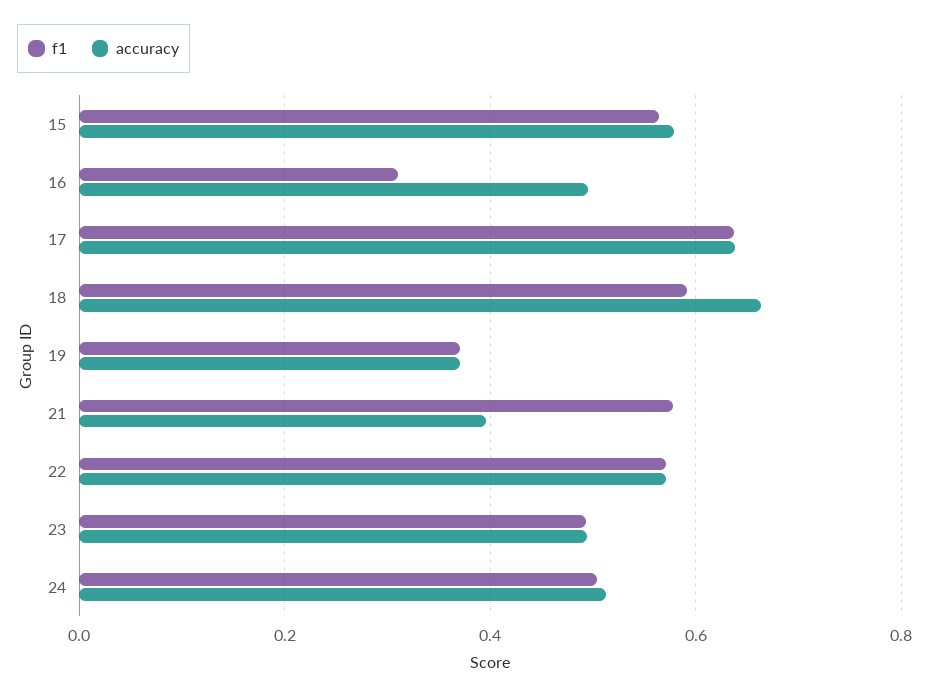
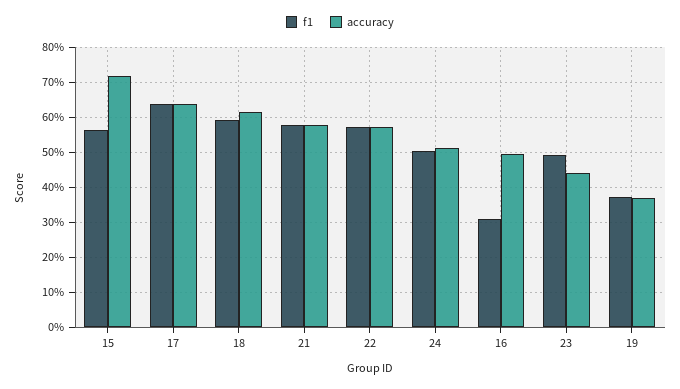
accuracy, 15: 0.58 -> 0.72
accuracy, 18: 0.66 -> 0.62
accuracy, 21: 0.4 -> 0.58
accuracy, 23: 0.5 -> 0.44

